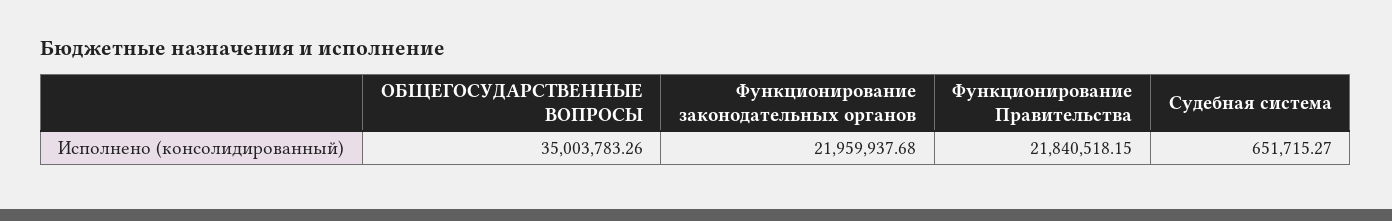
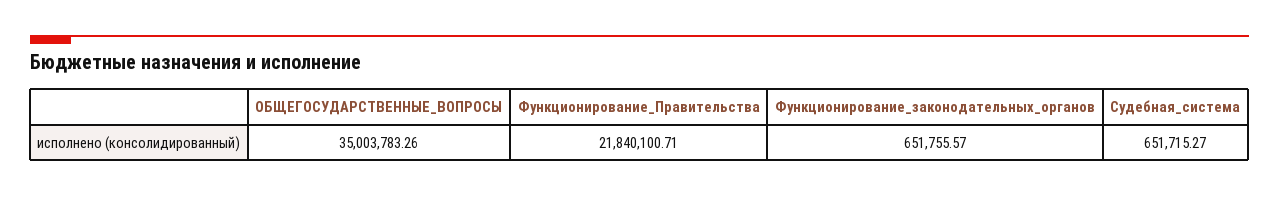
Функционирование законодательных органов: 21959937.68 -> 651755.57
Функционирование Правительства: 21840518.15 -> 21840100.71

